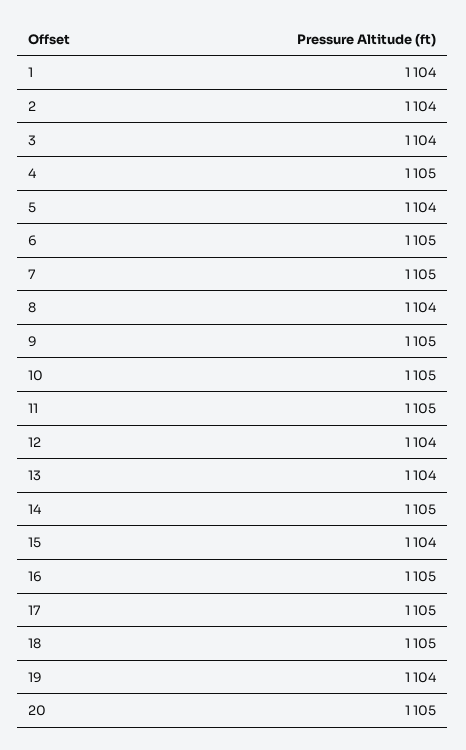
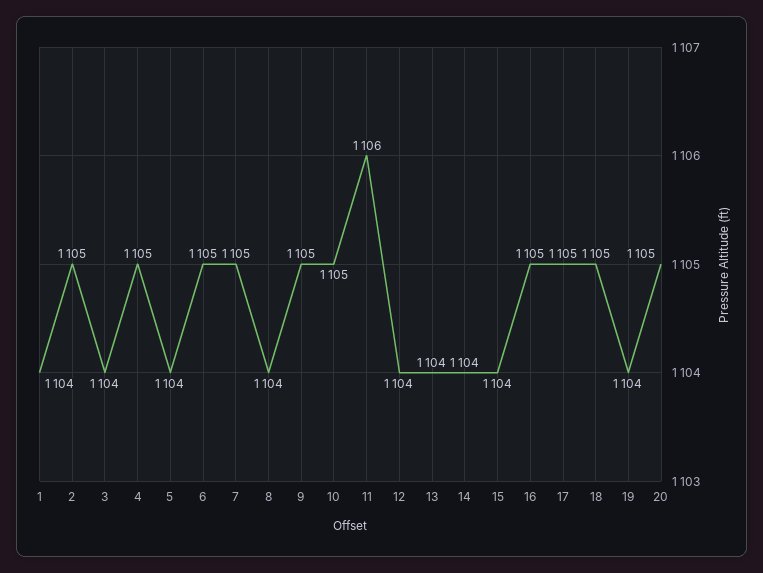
2: 1104 -> 1105
11: 1105 -> 1106
14: 1105 -> 1104

